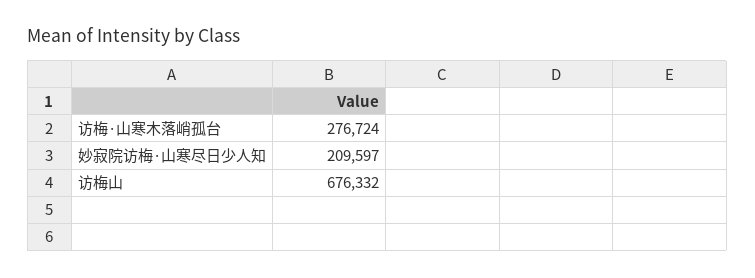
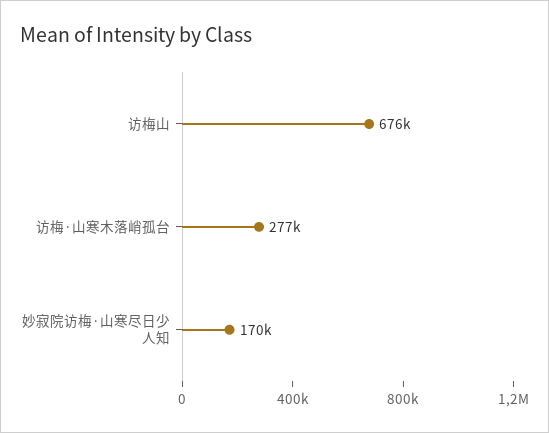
妙寂院访梅·山寒尽日少人知: 209597 -> 170000

